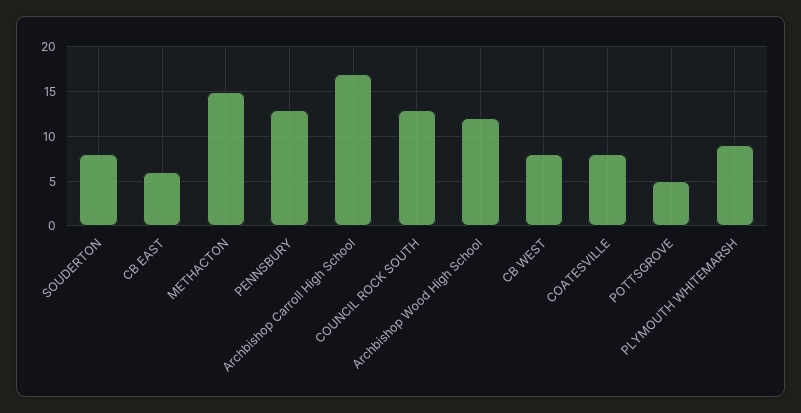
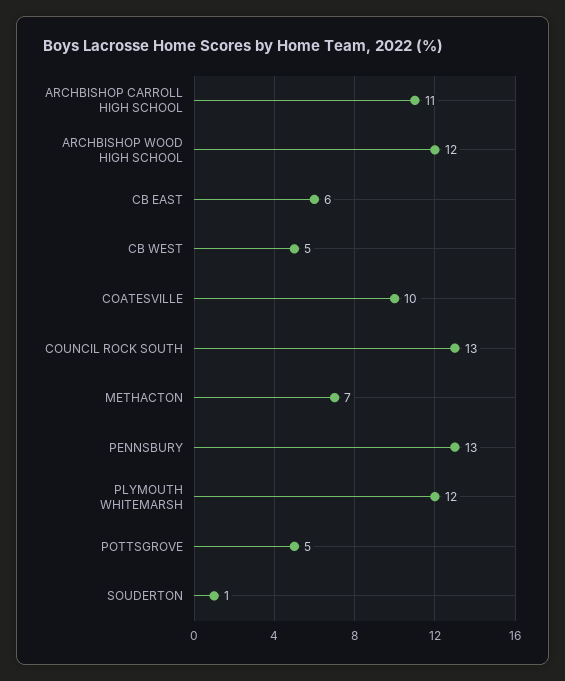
SOUDERTON: 8 -> 1
METHACTON: 15 -> 7
Archbishop Carroll High School: 17 -> 11
CB WEST: 8 -> 5
COATESVILLE: 8 -> 10
PLYMOUTH WHITEMARSH: 9 -> 12

